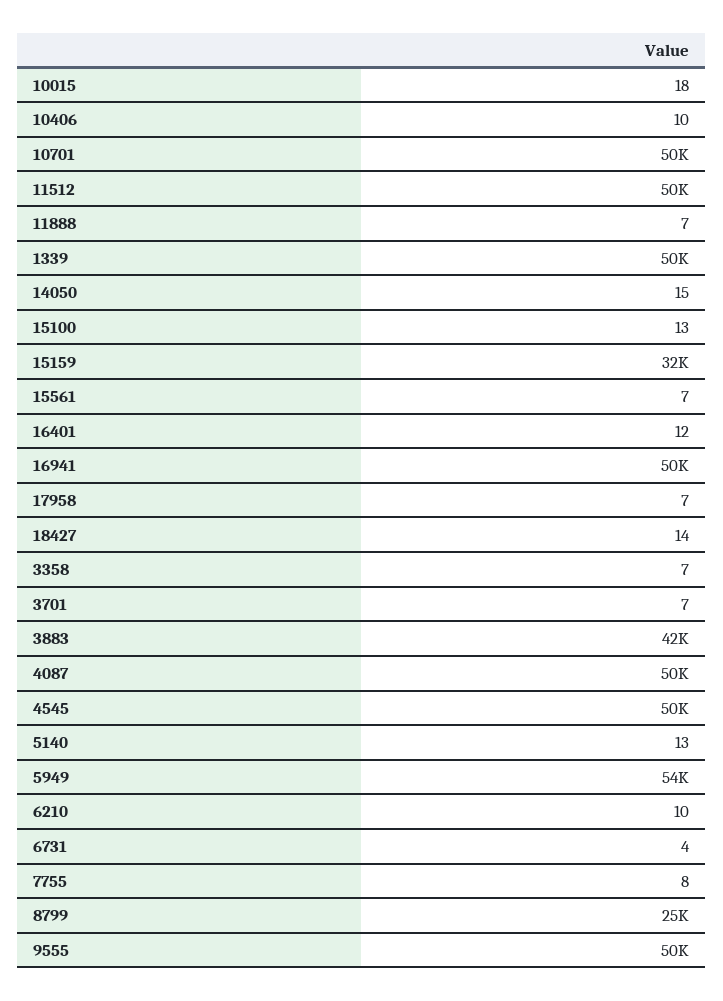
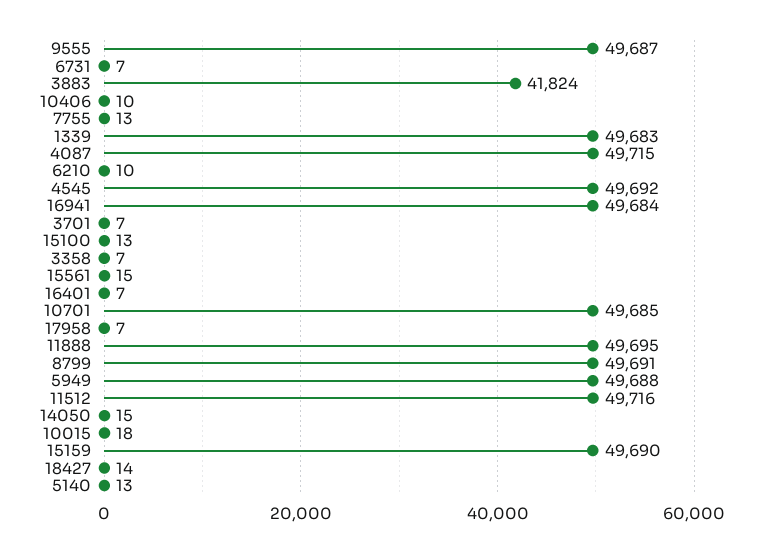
11888: 7 -> 49695
15159: 32000 -> 49690
15561: 7 -> 15
16401: 12 -> 7
5949: 54000 -> 49688
6731: 4 -> 7
7755: 8 -> 13
8799: 25000 -> 49691

